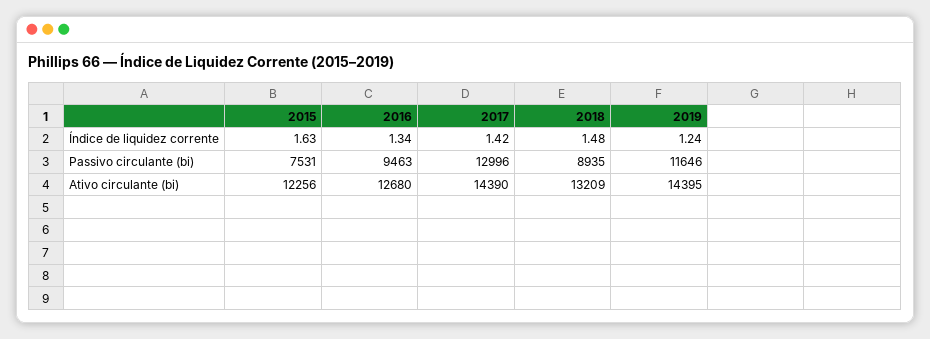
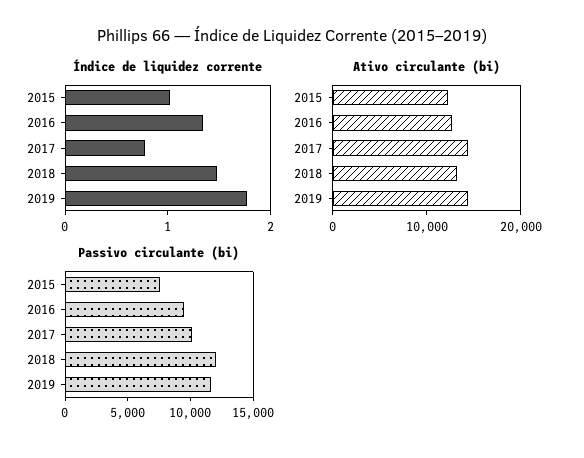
Índice de liquidez corrente, 2015: 1.63 -> 1
Índice de liquidez corrente, 2017: 1.42 -> 0.8
Índice de liquidez corrente, 2019: 1.24 -> 1.8
Passivo circulante (bi), 2017: 12996 -> 10000
Passivo circulante (bi), 2018: 8935 -> 12000

